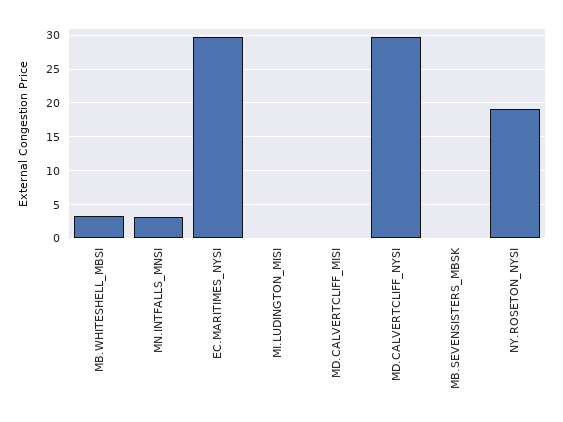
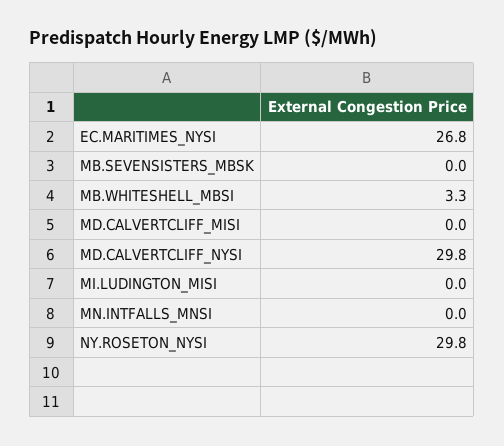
MN.INTFALLS_MNSI: 3 -> 0
EC.MARITIMES_NYSI: 30 -> 26.8
NY.ROSETON_NYSI: 19 -> 29.8

